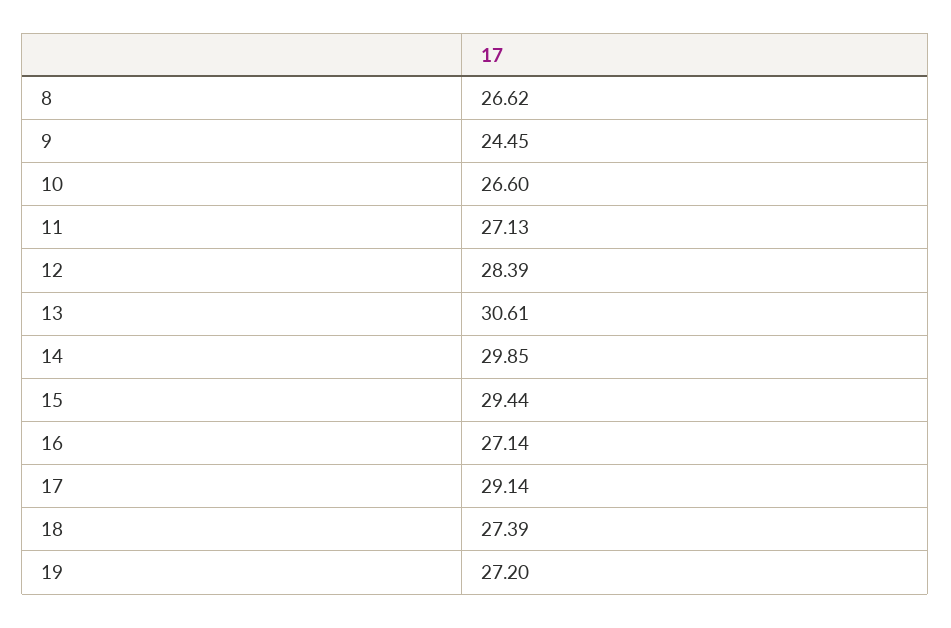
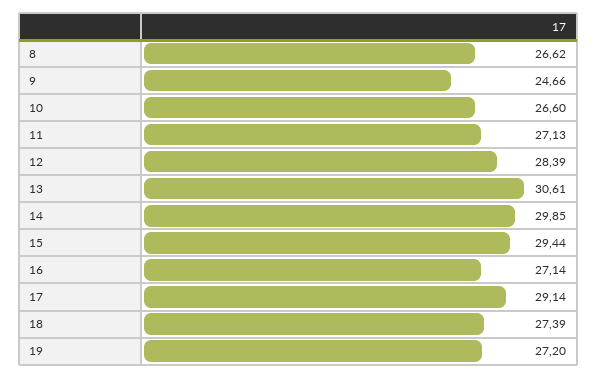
9: 24.45 -> 24.66

